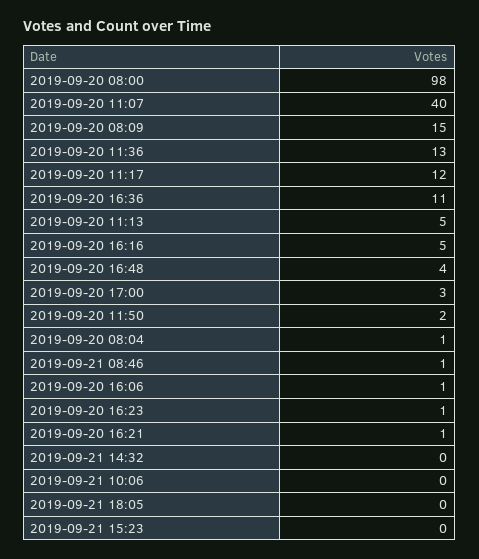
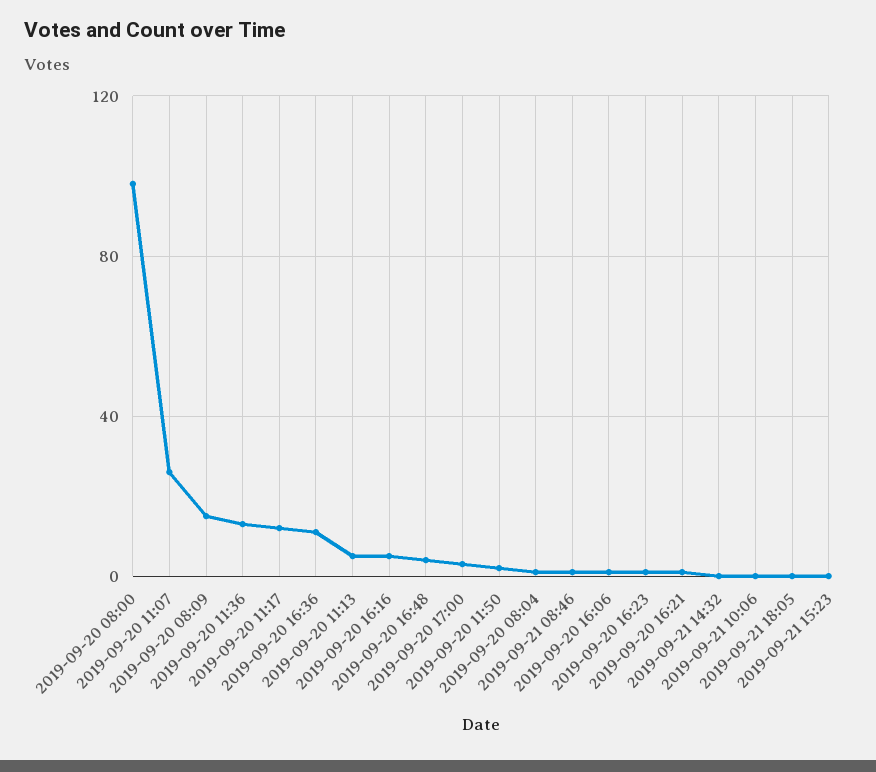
2019-09-20 11:07: 40 -> 25

